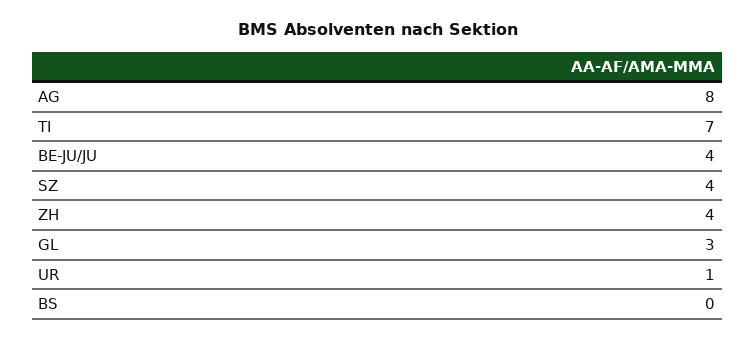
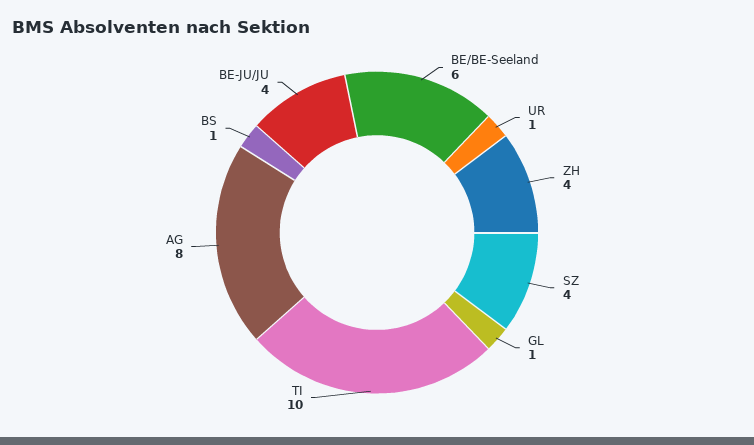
TI: 7 -> 10
GL: 3 -> 1
BS: 0 -> 1
BE/BE-Seeland: none -> 6

